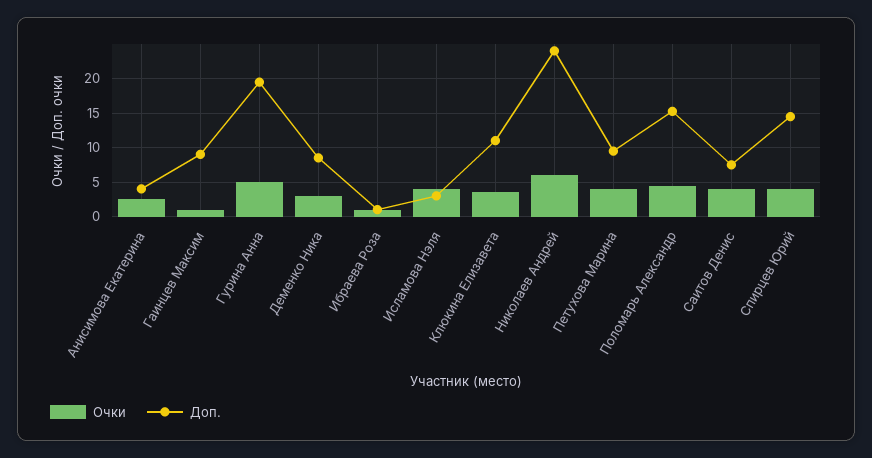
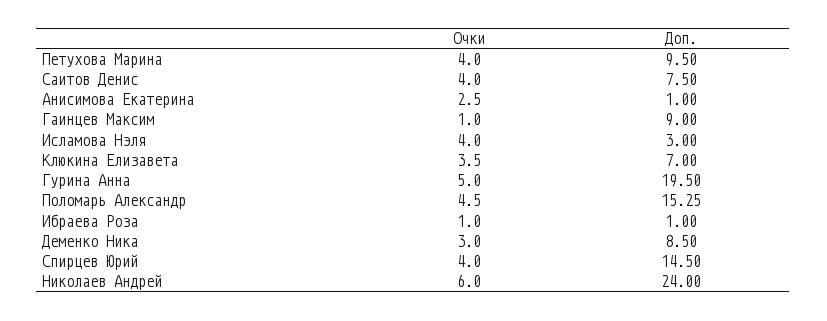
Доп., Анисимова Екатерина: 4 -> 1
Доп., Клюкина Елизавета: 11 -> 7

